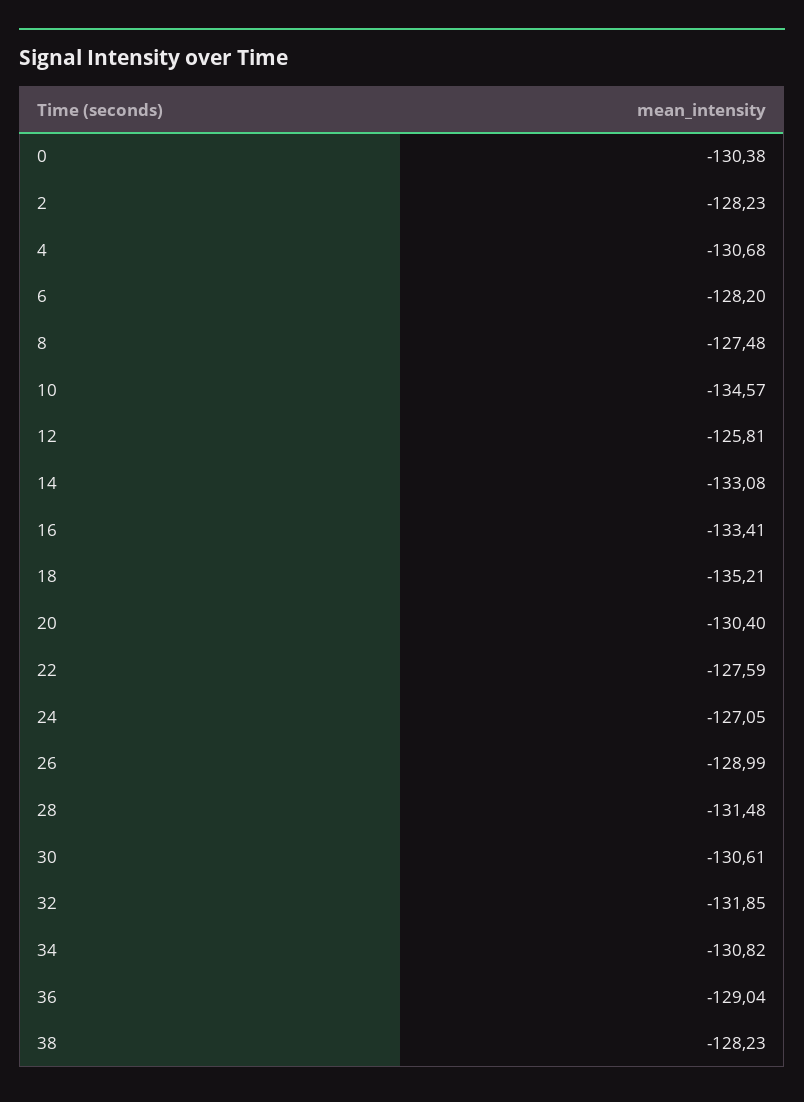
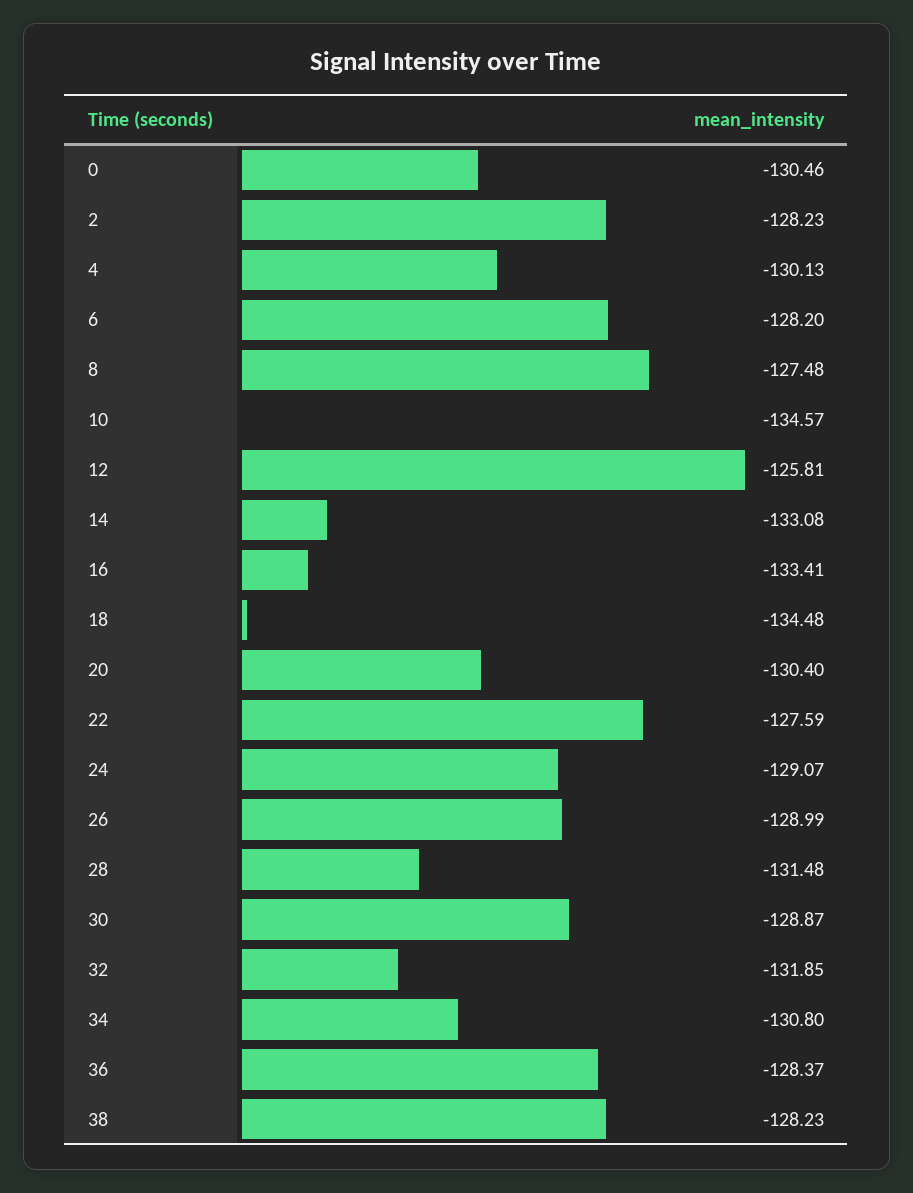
0: -130.38 -> -130.46
4: -130.68 -> -130.13
18: -135.21 -> -134.48
24: -127.05 -> -129.07
30: -130.61 -> -128.87
34: -130.82 -> -130.8
36: -129.04 -> -128.37

